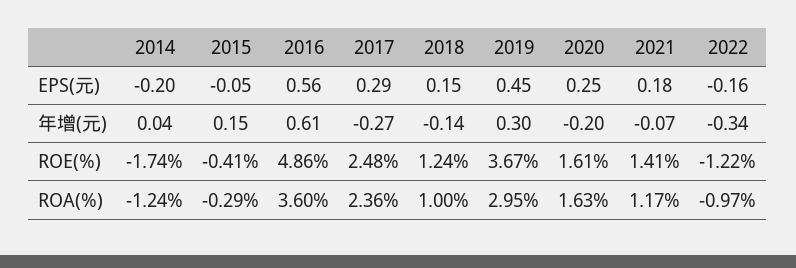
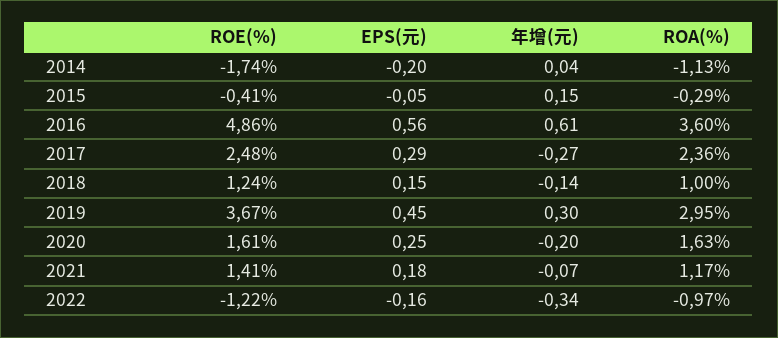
2014, ROA(%): -1.24 -> -1.13

